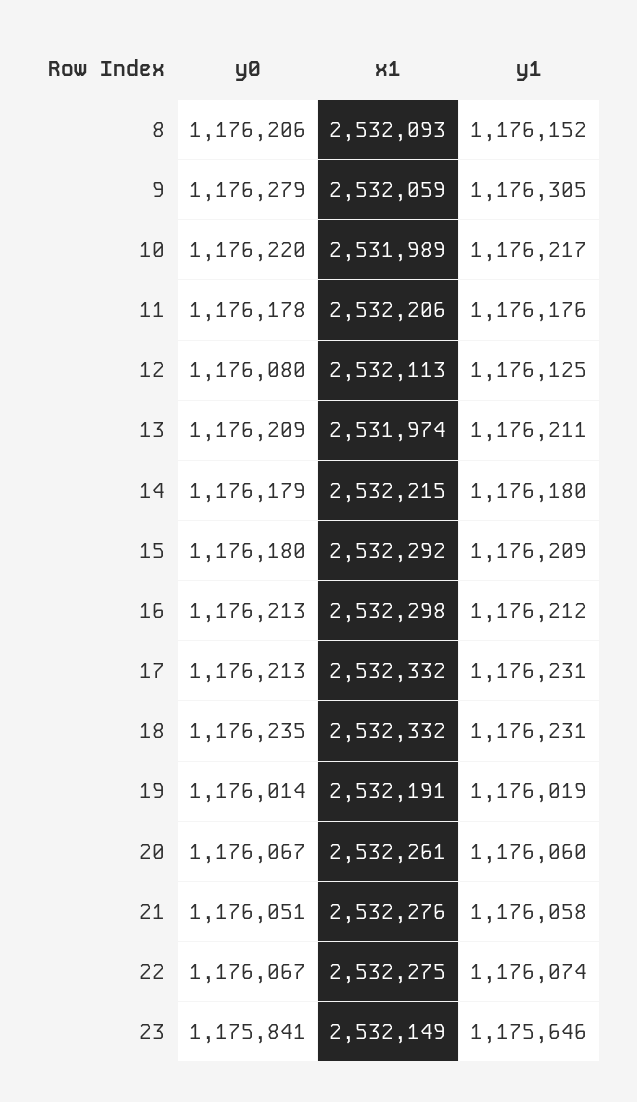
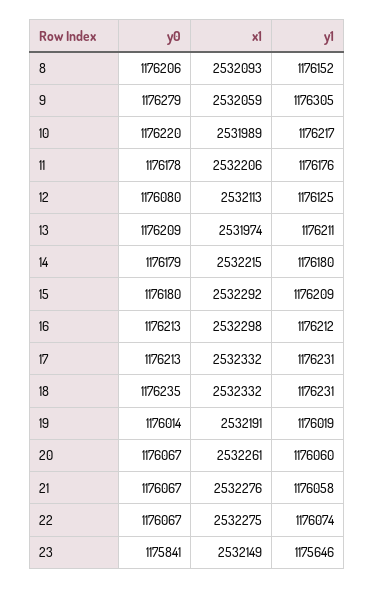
y0, 21: 1176051 -> 1176067

